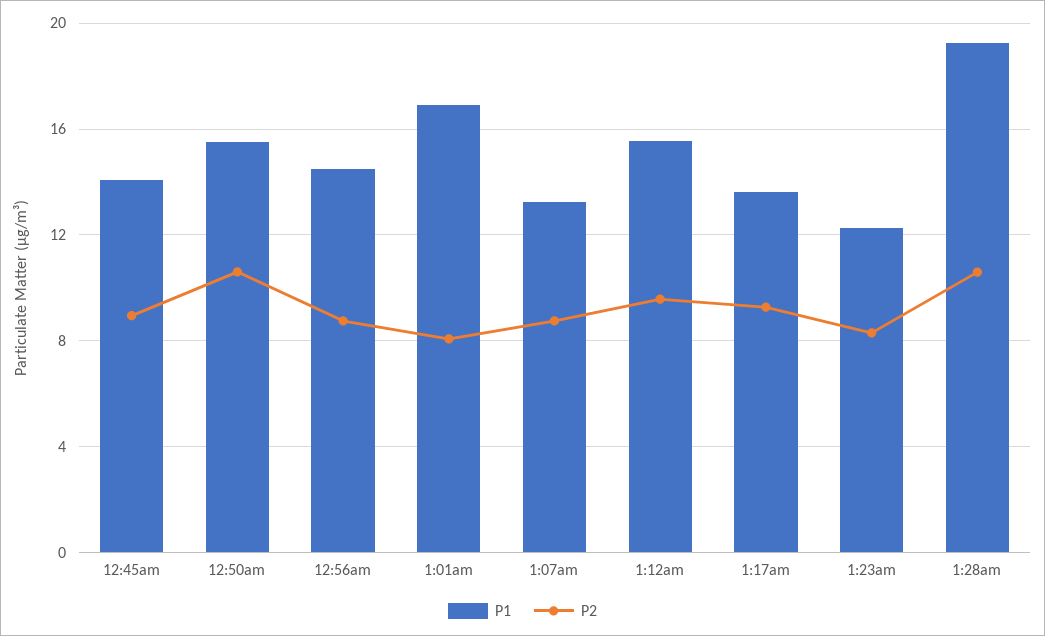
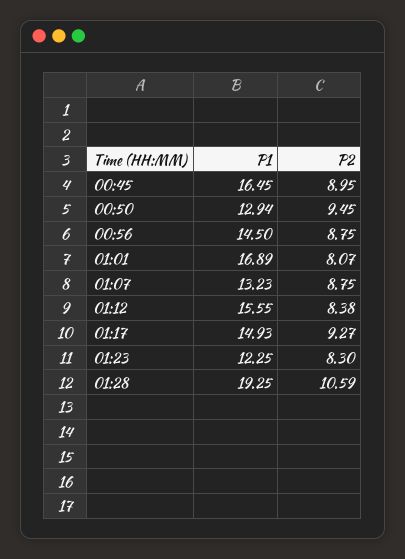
P1, 12:45am: 14 -> 16.45
P1, 12:50am: 15.5 -> 12.94
P2, 12:50am: 10.5 -> 9.45
P2, 1:12am: 9.5 -> 8.38
P1, 1:17am: 13.5 -> 14.93

